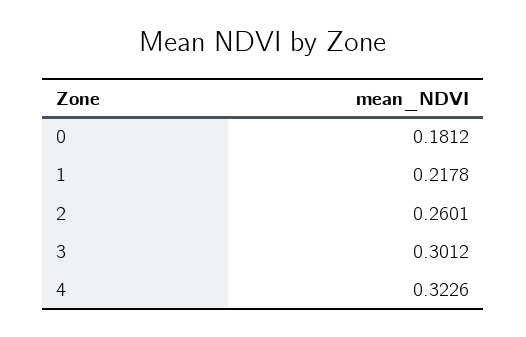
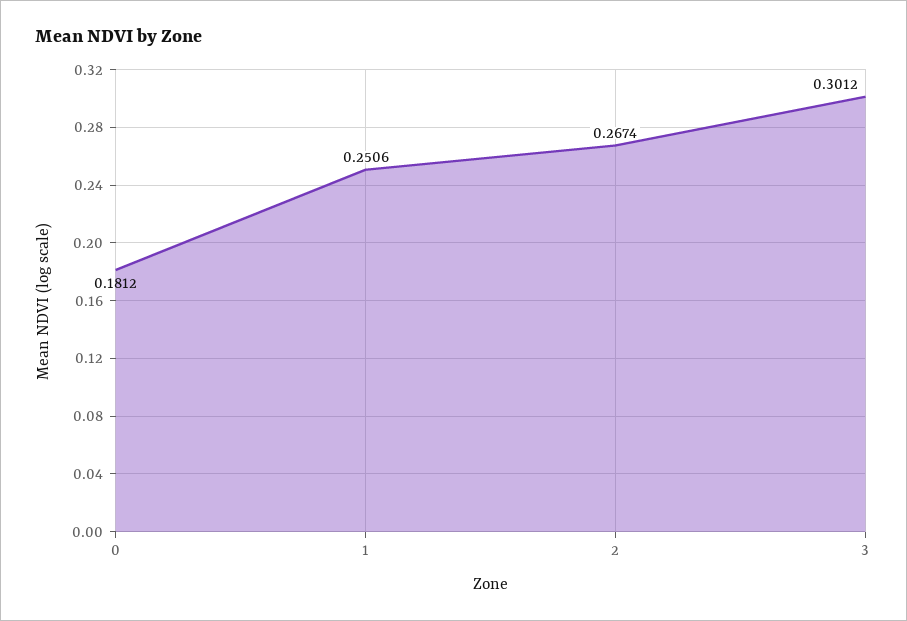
1: 0.2178 -> 0.2506
2: 0.2601 -> 0.2674
4: 0.3226 -> none

